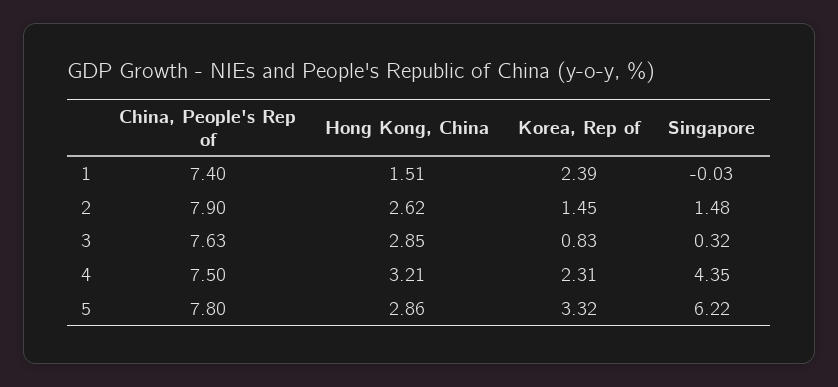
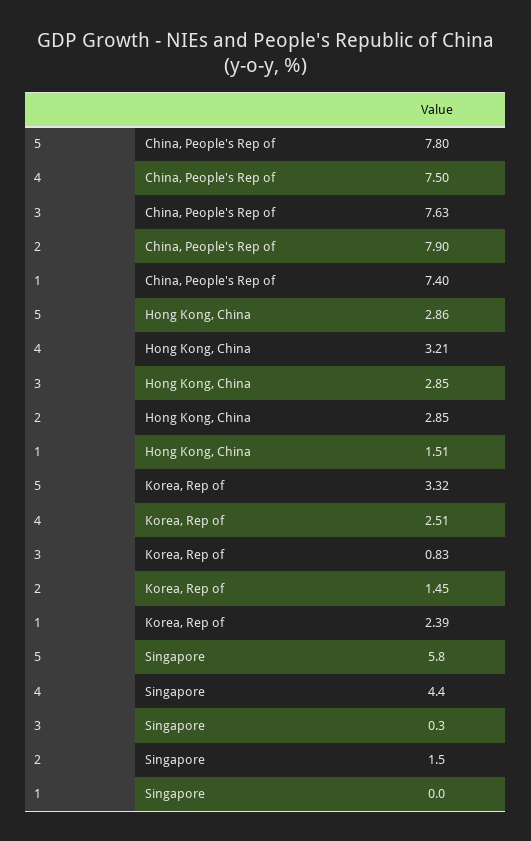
Hong Kong, China, 2: 2.62 -> 2.85
Korea, Rep of, 4: 2.31 -> 2.51
Singapore, 5: 6.22 -> 5.8

